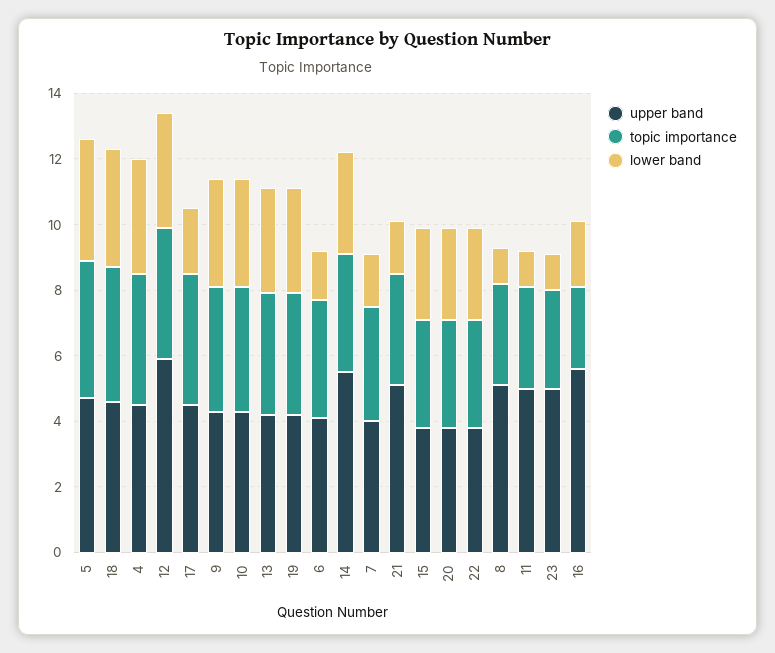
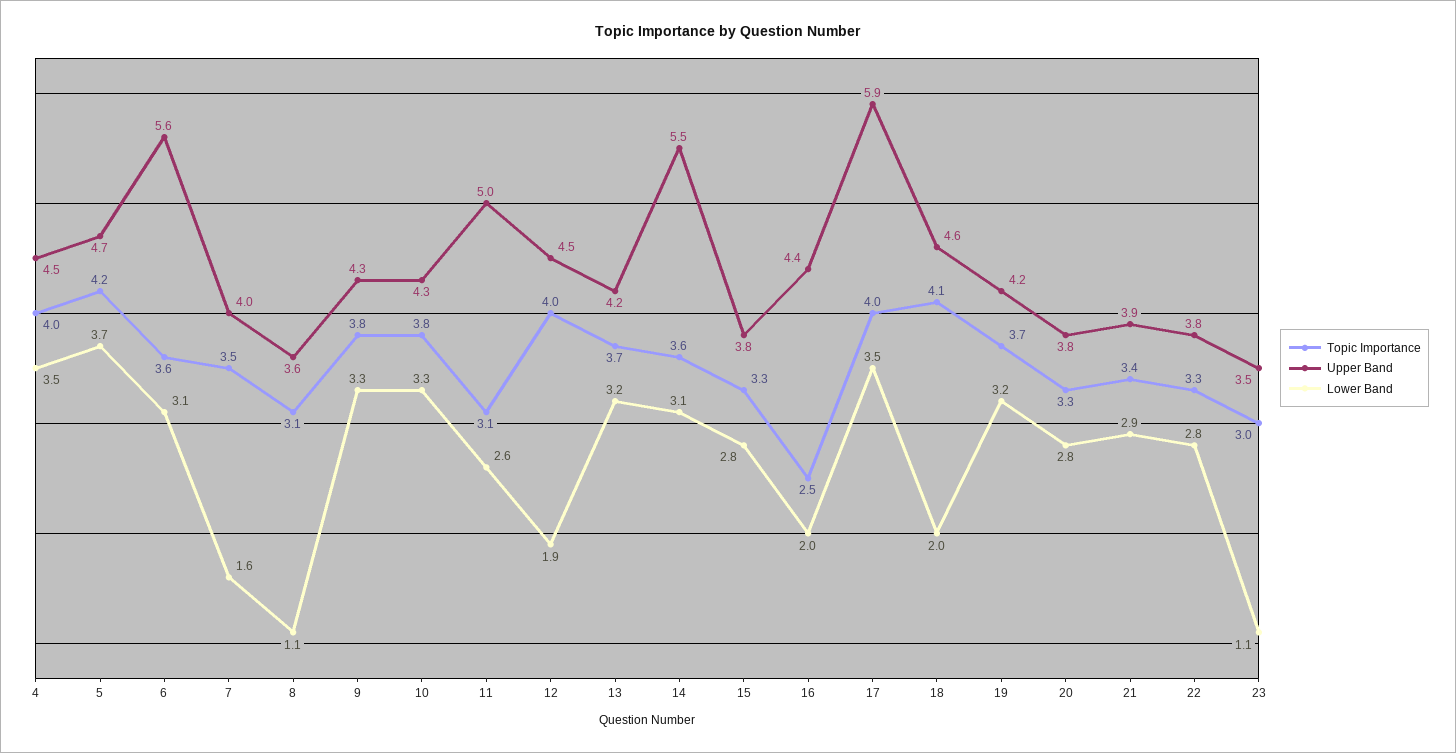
lower band, 18: 3.5 -> 2
upper band, 12: 6 -> 4.5
lower band, 12: 3.5 -> 1.9
upper band, 17: 4.5 -> 5.9
lower band, 17: 2 -> 3.5
upper band, 6: 4 -> 5.6
lower band, 6: 1.5 -> 3.1
upper band, 21: 5 -> 3.9
lower band, 21: 1.5 -> 2.9
upper band, 8: 5 -> 3.6
lower band, 11: 1 -> 2.6
upper band, 23: 5 -> 3.5
upper band, 16: 5.5 -> 4.4

